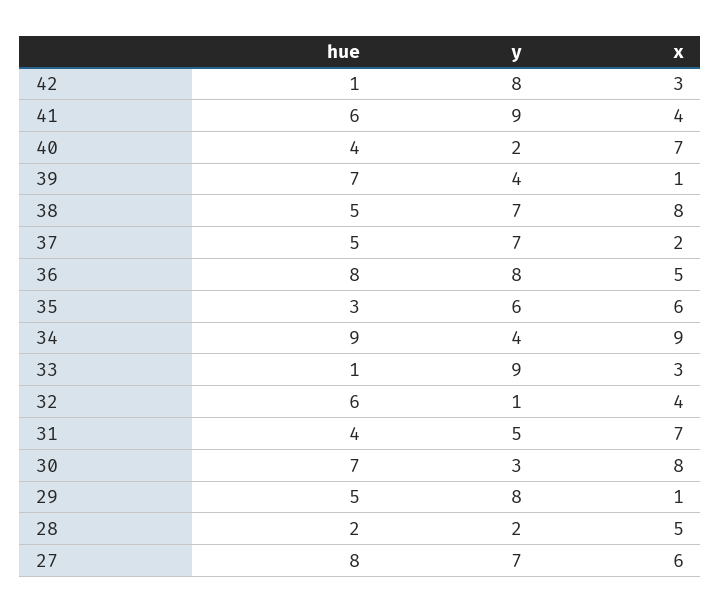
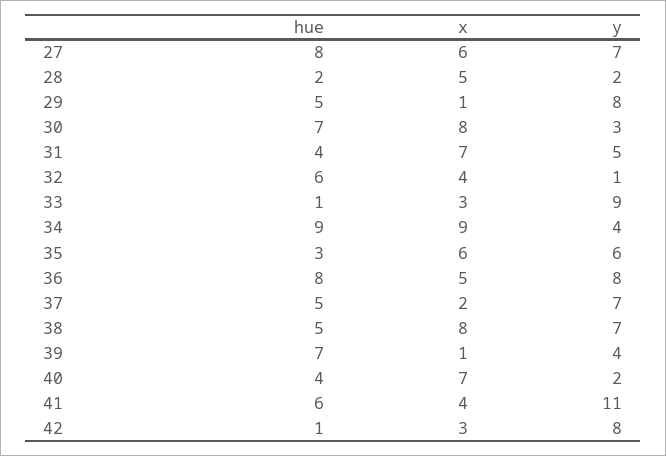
y, 41: 9 -> 11

